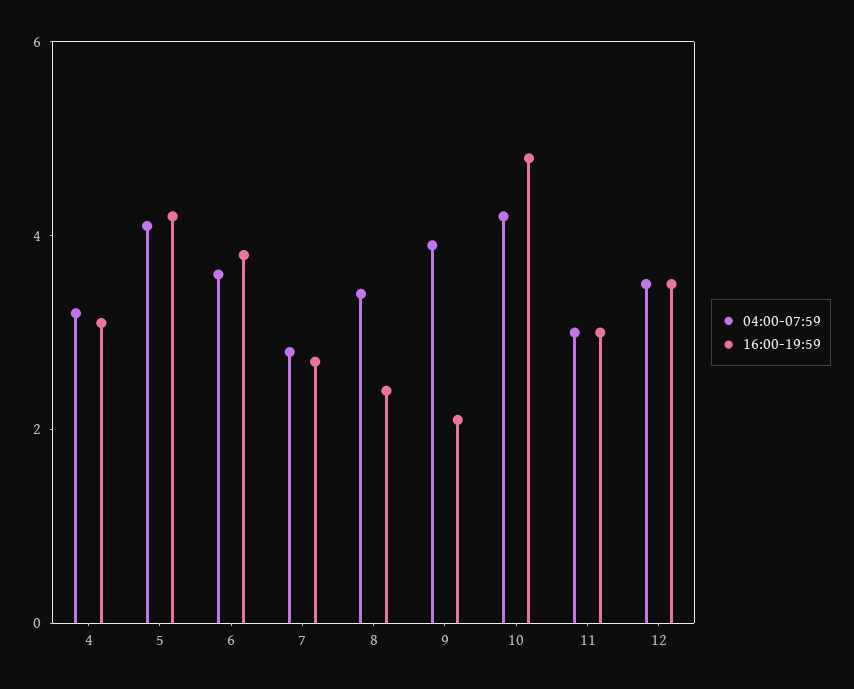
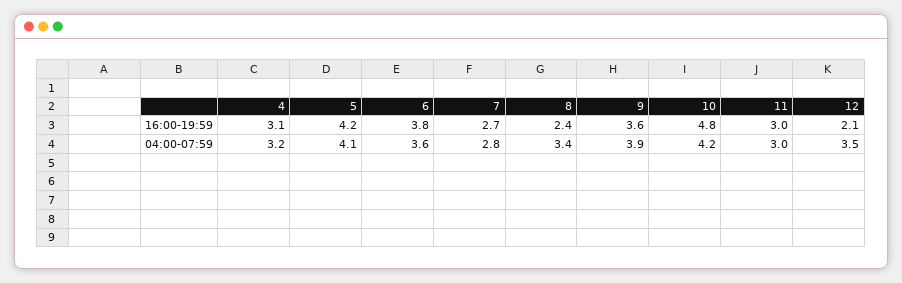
16:00-19:59, 9: 2 -> 3.6
16:00-19:59, 12: 3.5 -> 2.1

